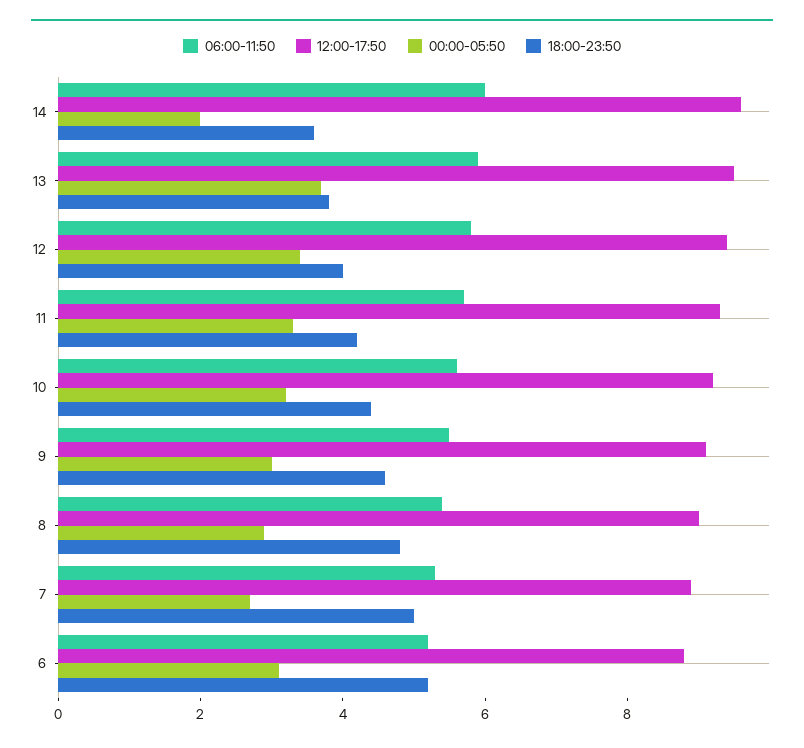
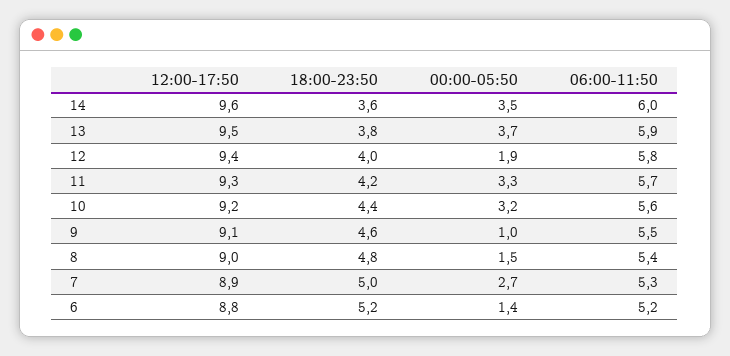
00:00-05:50, 14: 2 -> 3.5
00:00-05:50, 12: 3.5 -> 1.9
00:00-05:50, 9: 3 -> 1
00:00-05:50, 8: 3 -> 1.5
00:00-05:50, 6: 3 -> 1.4

